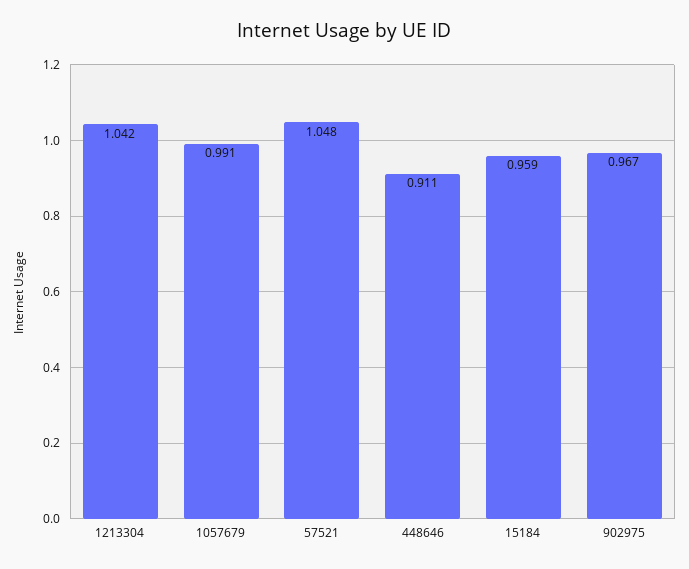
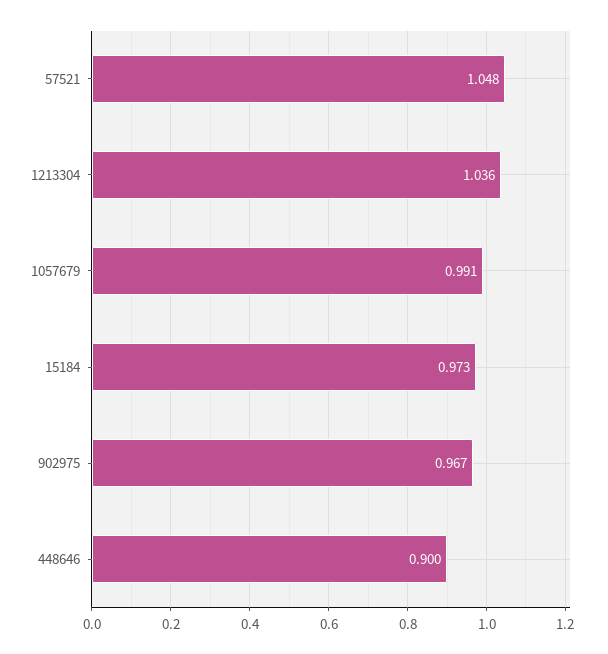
1213304: 1.042 -> 1.036
448646: 0.911 -> 0.9
15184: 0.959 -> 0.973

